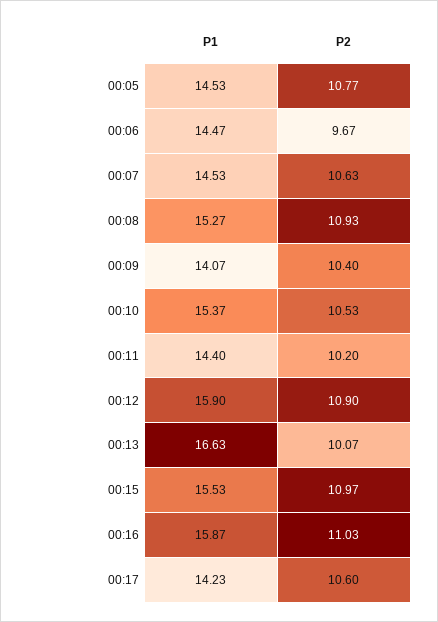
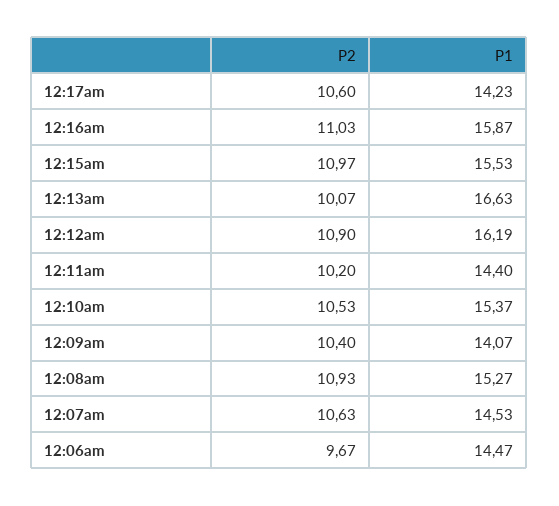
P1, 00:05: 14.53 -> none
P2, 00:05: 10.77 -> none
P1, 00:12: 15.9 -> 16.19

